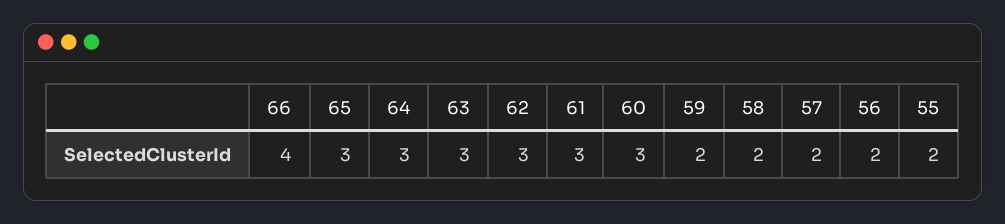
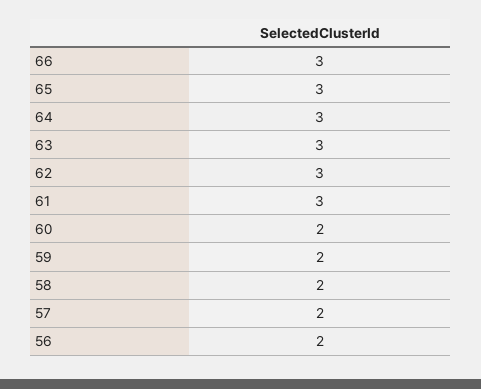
66: 4 -> 3
60: 3 -> 2
55: 2 -> none

